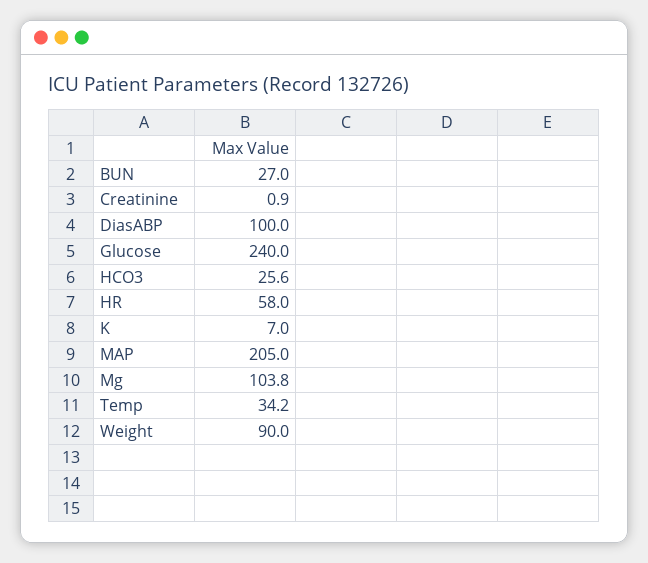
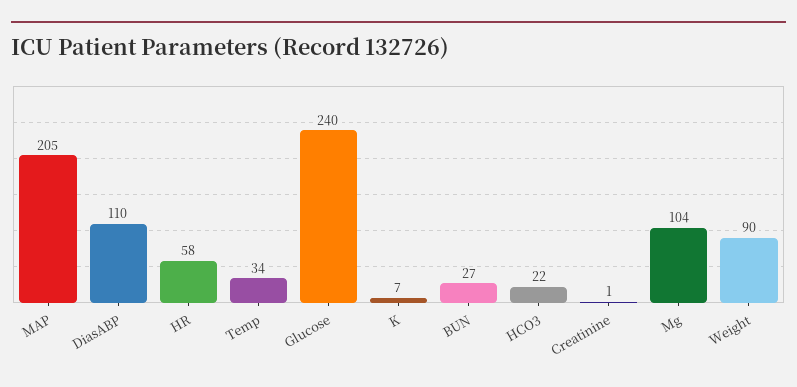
DiasABP: 100 -> 110
HCO3: 25.6 -> 22

